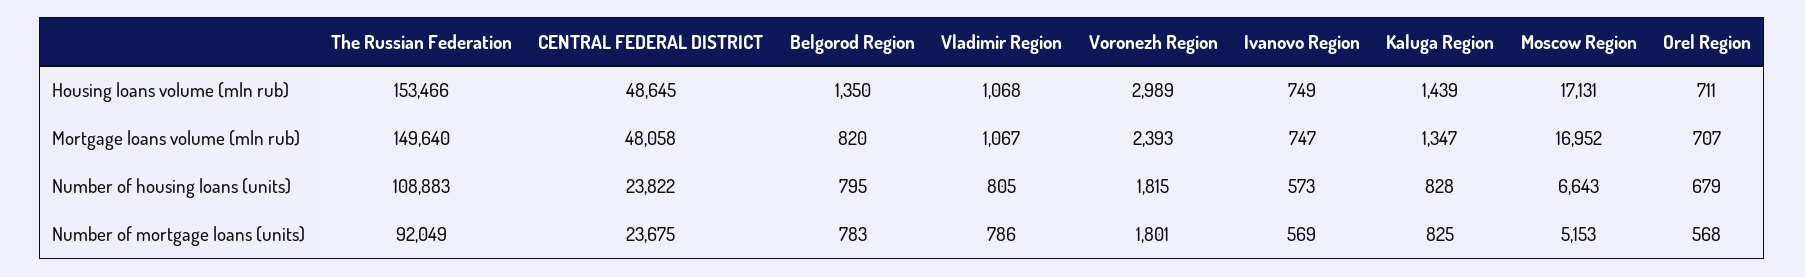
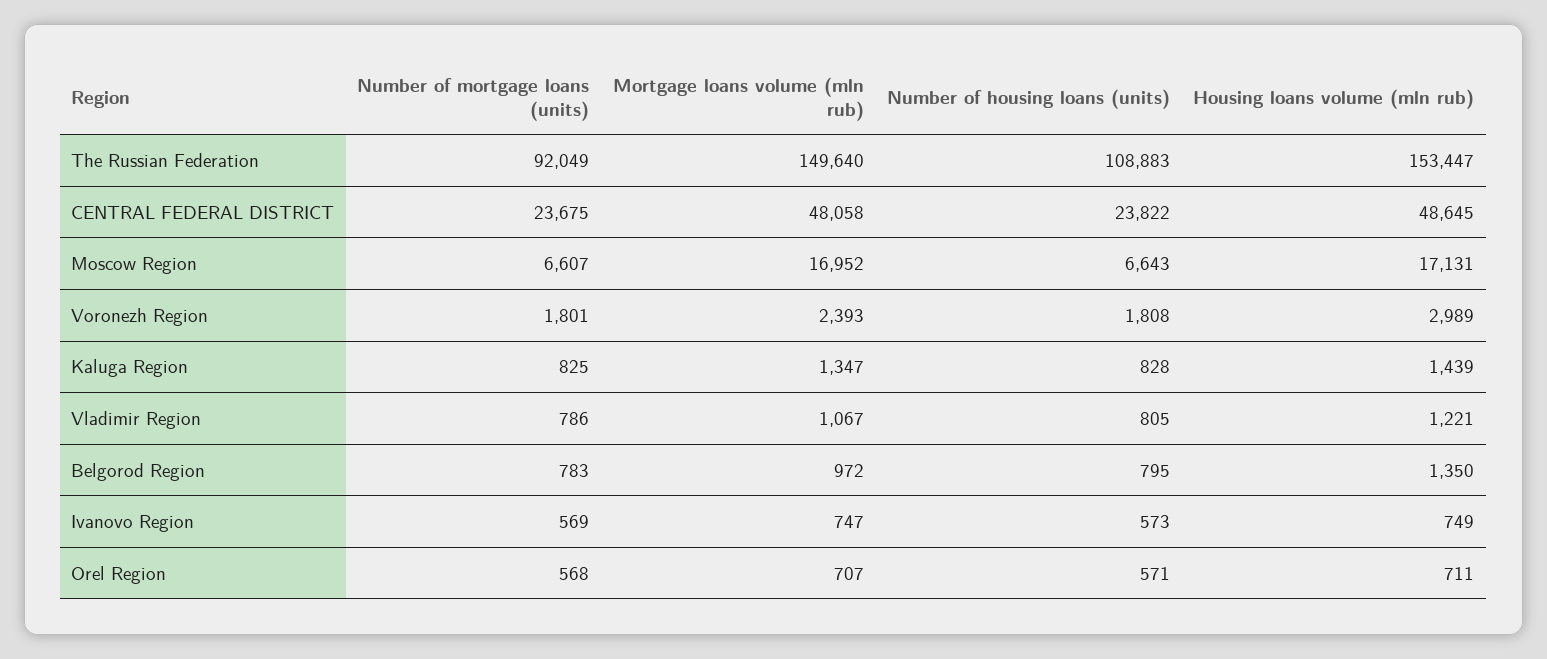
The Russian Federation, Housing loans volume (mln rub): 153466 -> 153447
Vladimir Region, Housing loans volume (mln rub): 1068 -> 1221
Belgorod Region, Mortgage loans volume (mln rub): 820 -> 972
Voronezh Region, Number of housing loans (units): 1815 -> 1808
Orel Region, Number of housing loans (units): 679 -> 571
Moscow Region, Number of mortgage loans (units): 5153 -> 6607

